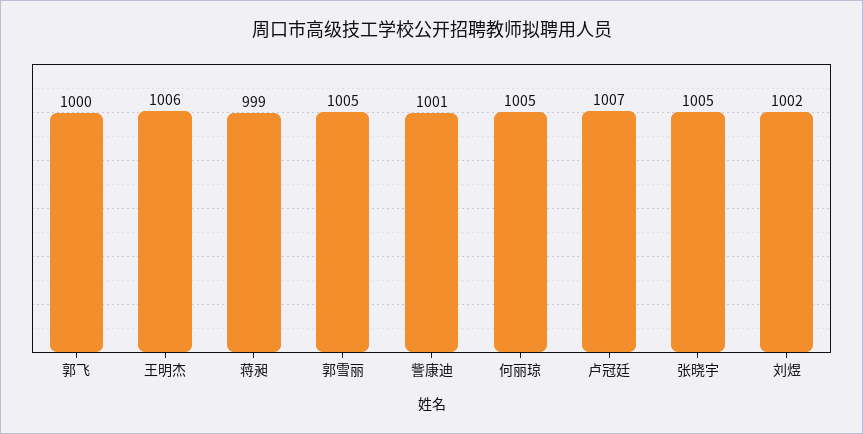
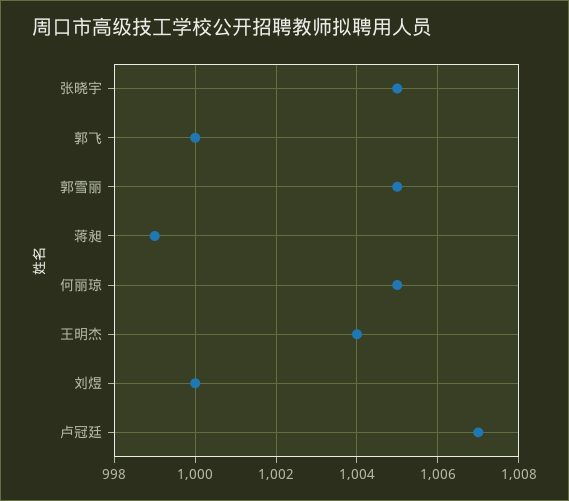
王明杰: 1006 -> 1004
訾康迪: 1001 -> none
刘煜: 1002 -> 1000

